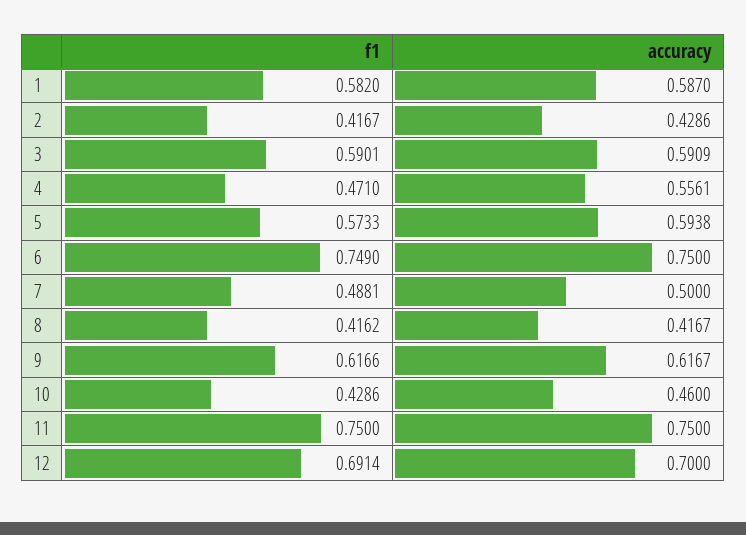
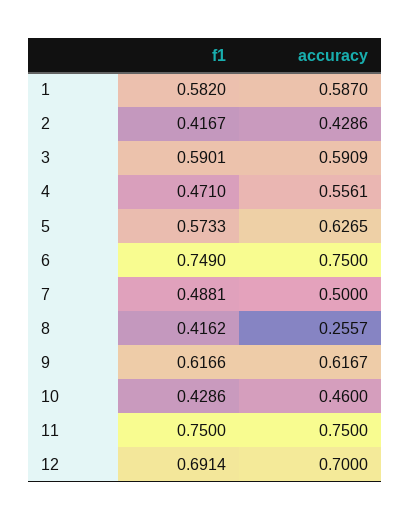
accuracy, 5: 0.5938 -> 0.6265
accuracy, 8: 0.4167 -> 0.2557

